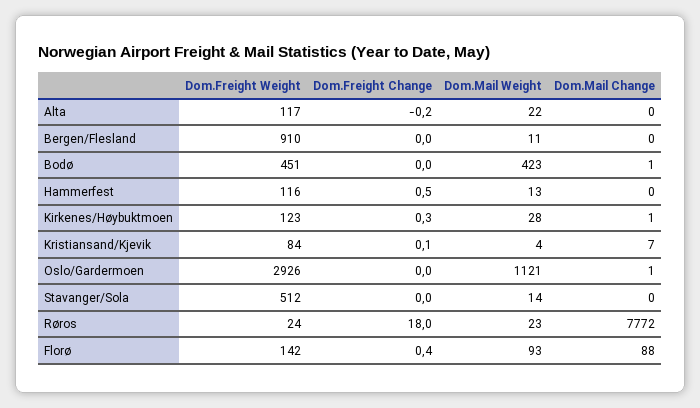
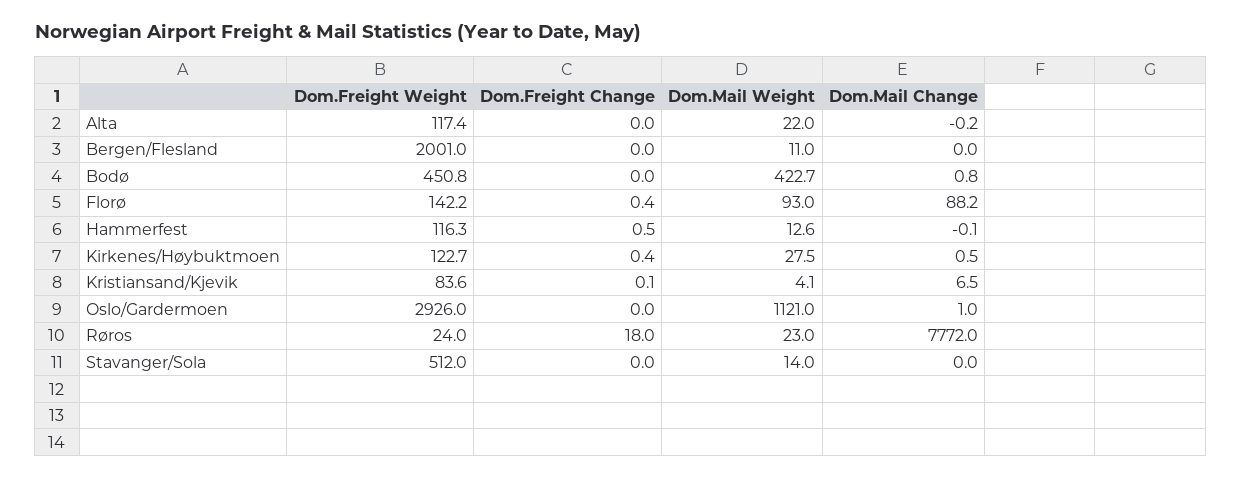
Dom.Freight Change, Alta: -0.2 -> 0
Dom.Freight Weight, Bergen/Flesland: 910 -> 2001
Dom.Freight Change, Kirkenes/Høybuktmoen: 0.3 -> 0.4

